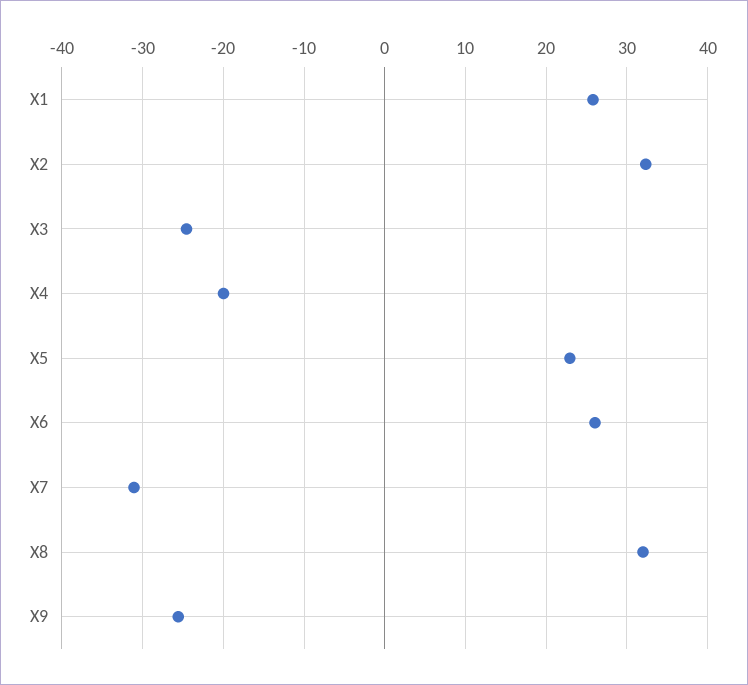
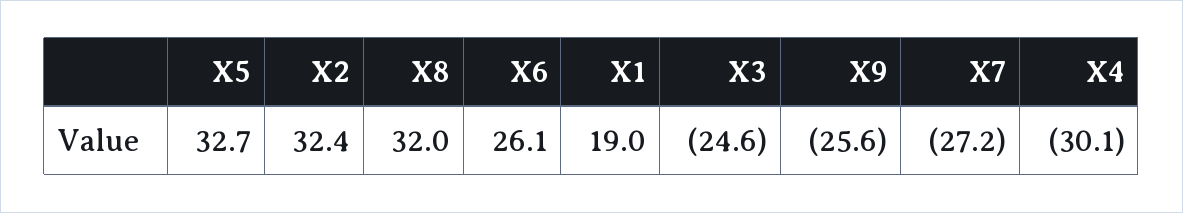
X1: 26 -> 19
X4: -20 -> -30.1
X5: 23 -> 32.7
X7: -31 -> -27.2

